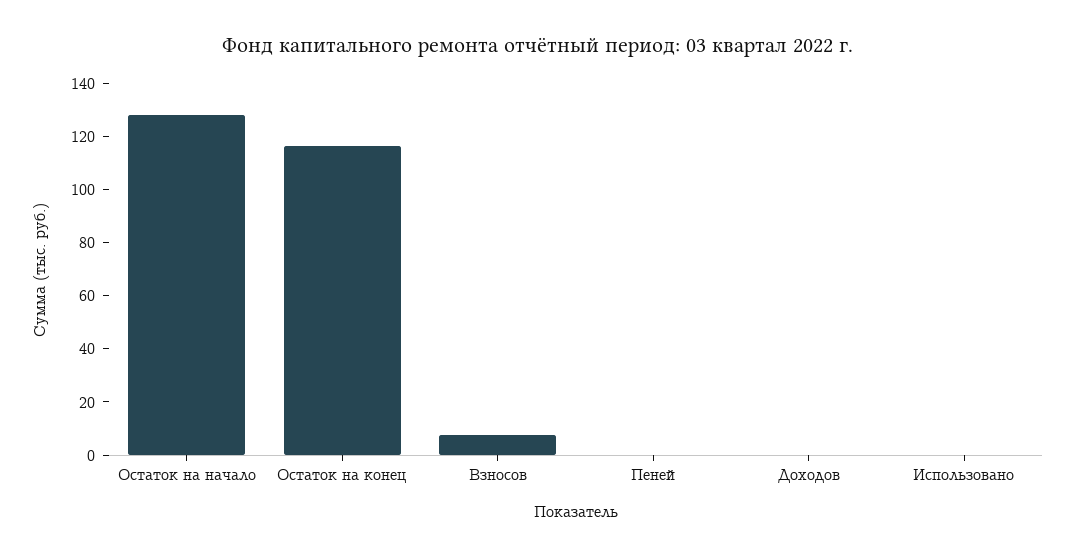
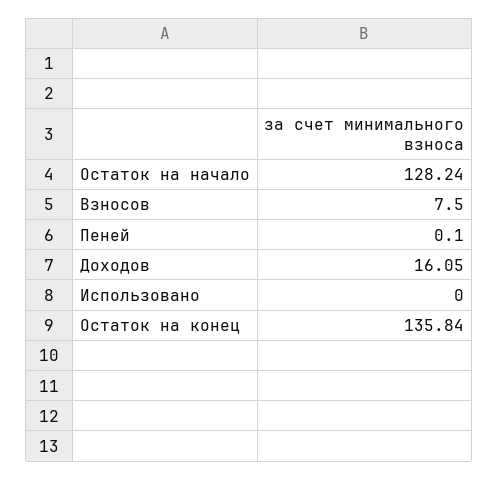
Остаток на конец: 115 -> 135.84
Доходов: 0 -> 16.05

